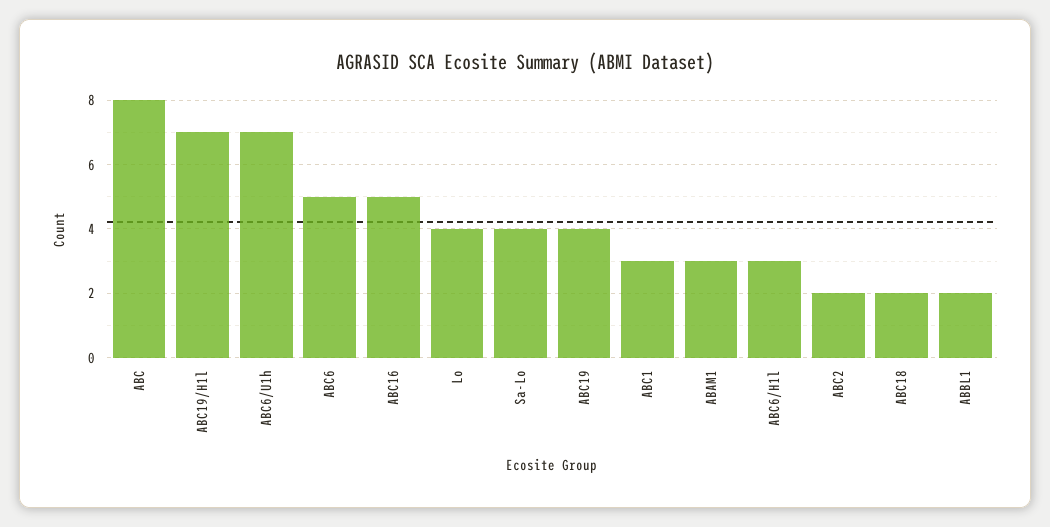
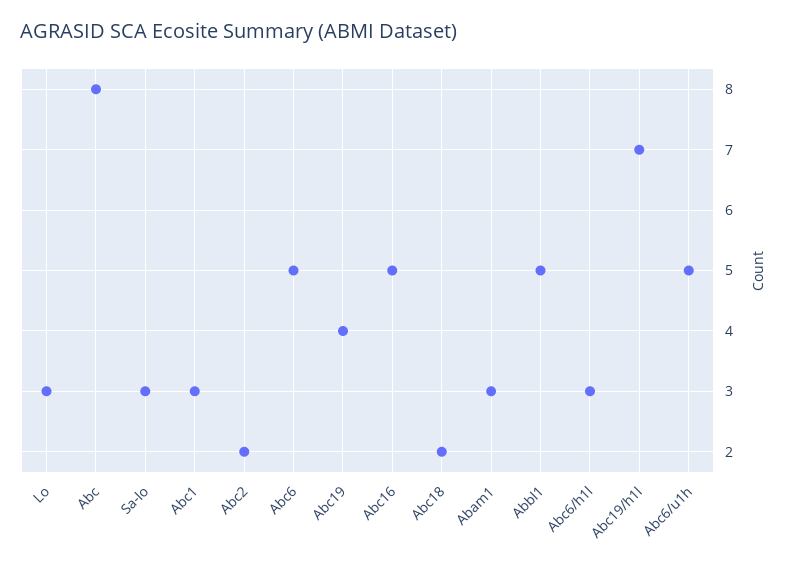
ABC6/U1h: 7 -> 5
Lo: 4 -> 3
Sa-Lo: 4 -> 3
ABBL1: 2 -> 5

